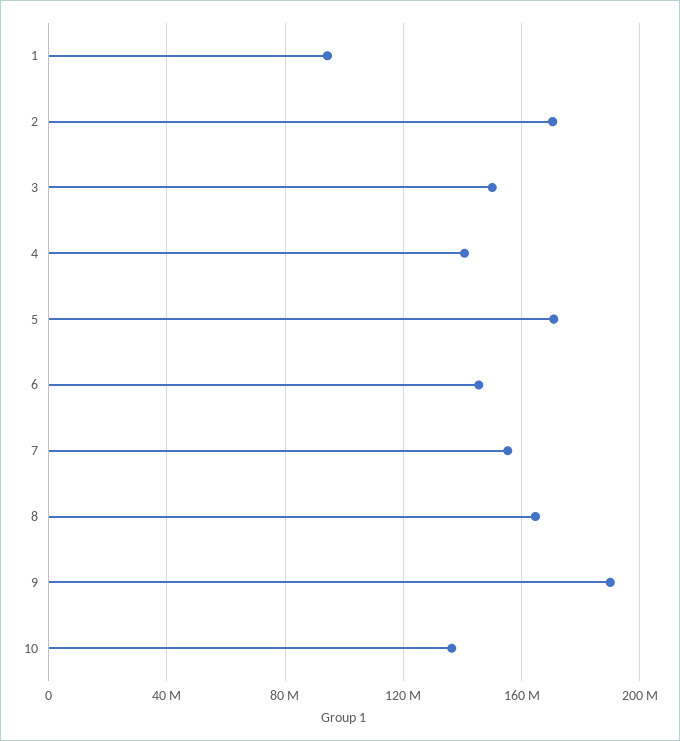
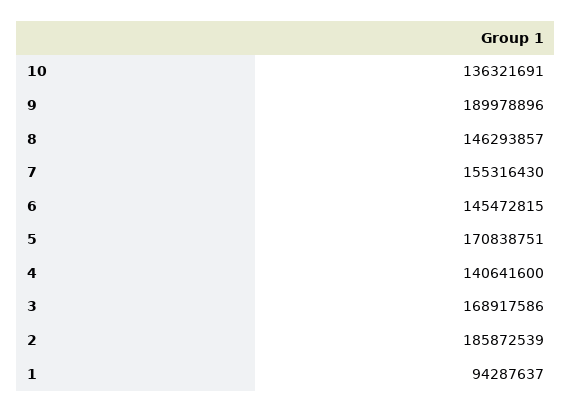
2: 170000000 -> 185872539
3: 150000000 -> 168917586
8: 165000000 -> 146293857

